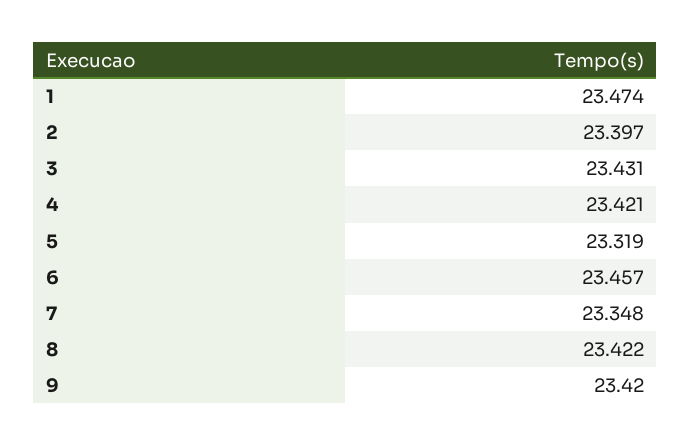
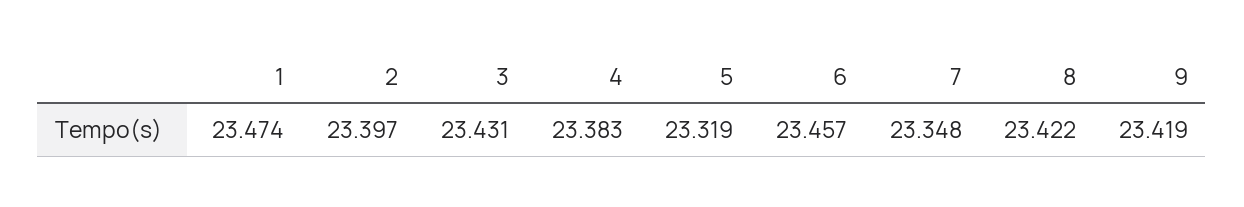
4: 23.421 -> 23.383
9: 23.42 -> 23.419

